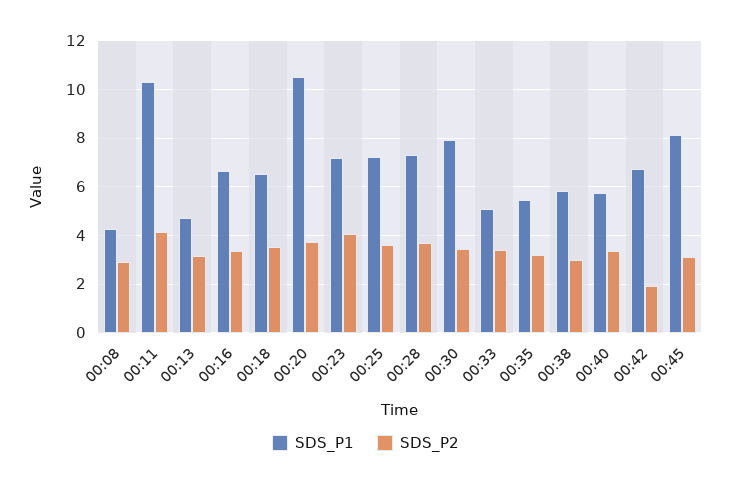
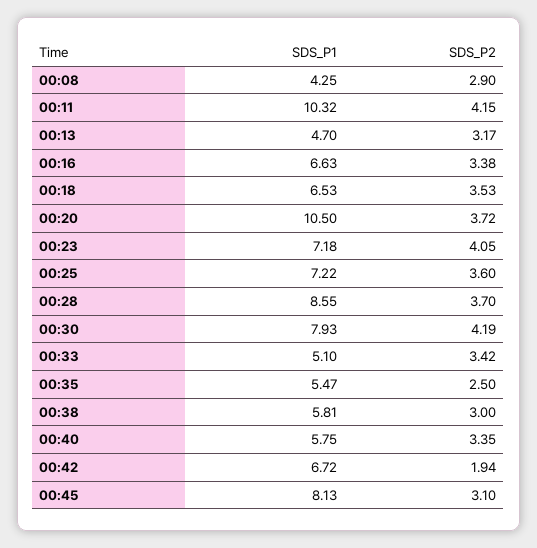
SDS_P1, 00:28: 7.25 -> 8.55
SDS_P2, 00:30: 3.5 -> 4.19
SDS_P2, 00:35: 3.25 -> 2.5

